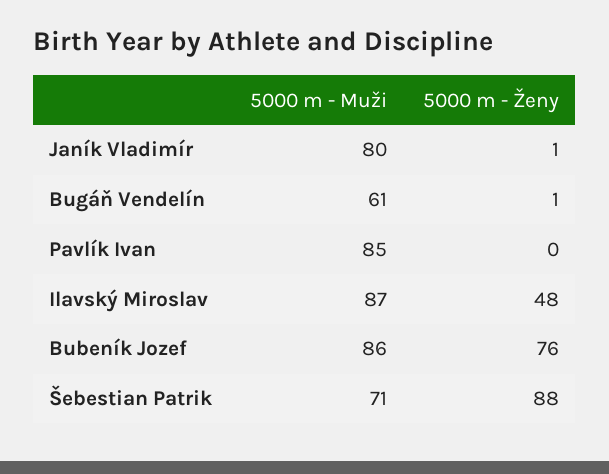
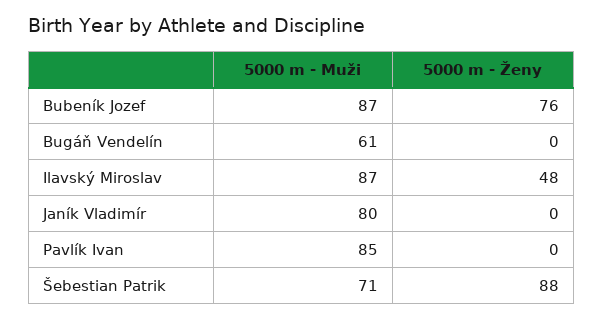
5000 m - Ženy, Janík Vladimír: 1 -> 0
5000 m - Ženy, Bugáň Vendelín: 1 -> 0
5000 m - Muži, Bubeník Jozef: 86 -> 87

